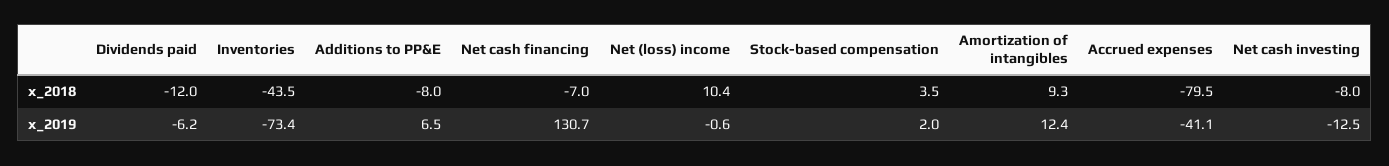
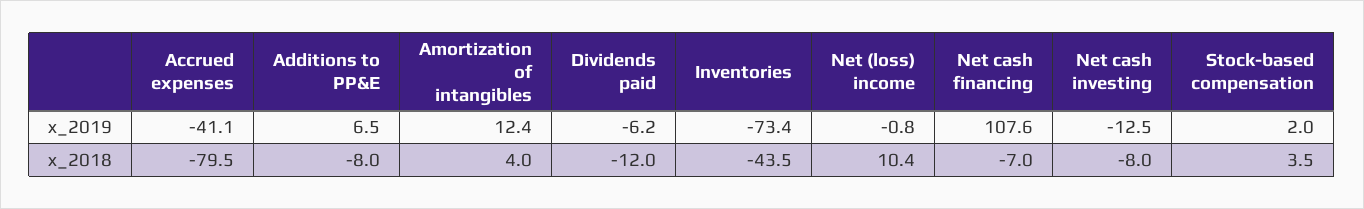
Amortization of intangibles, x_2018: 9.3 -> 4
Net cash financing, x_2019: 130.7 -> 107.6
Net (loss) income, x_2019: -0.6 -> -0.8

